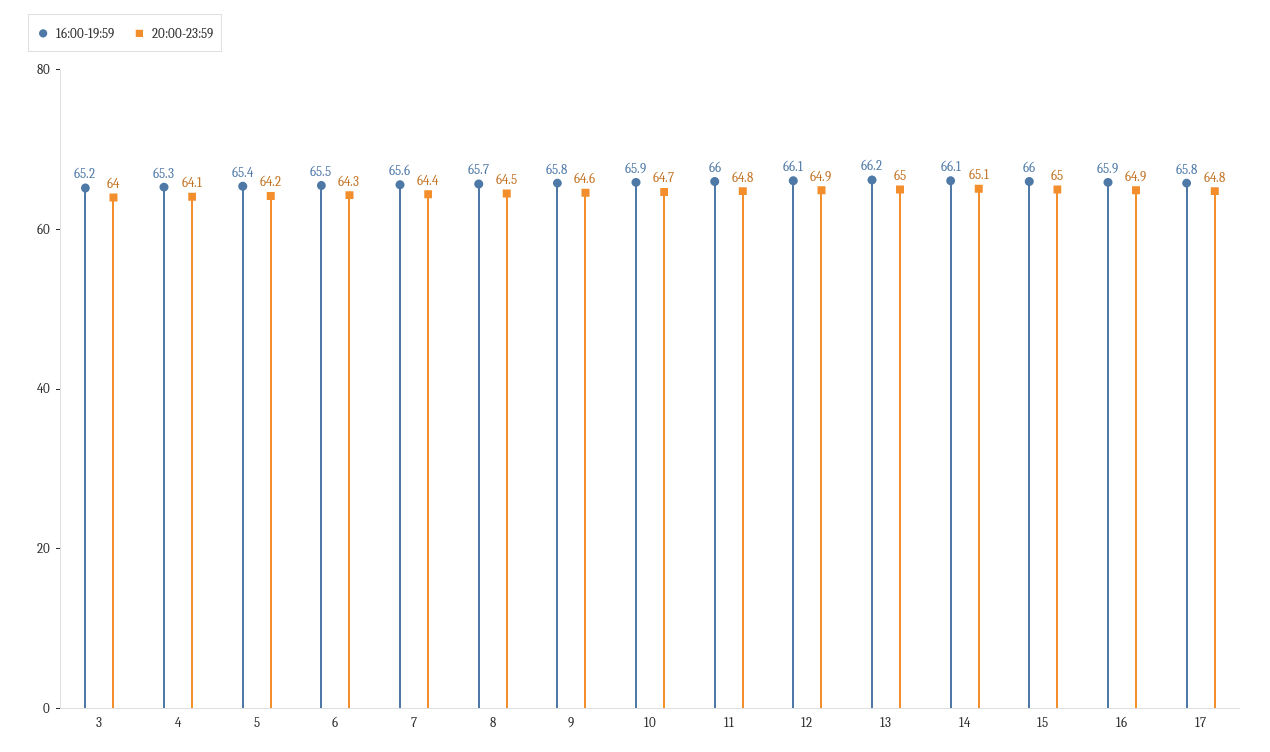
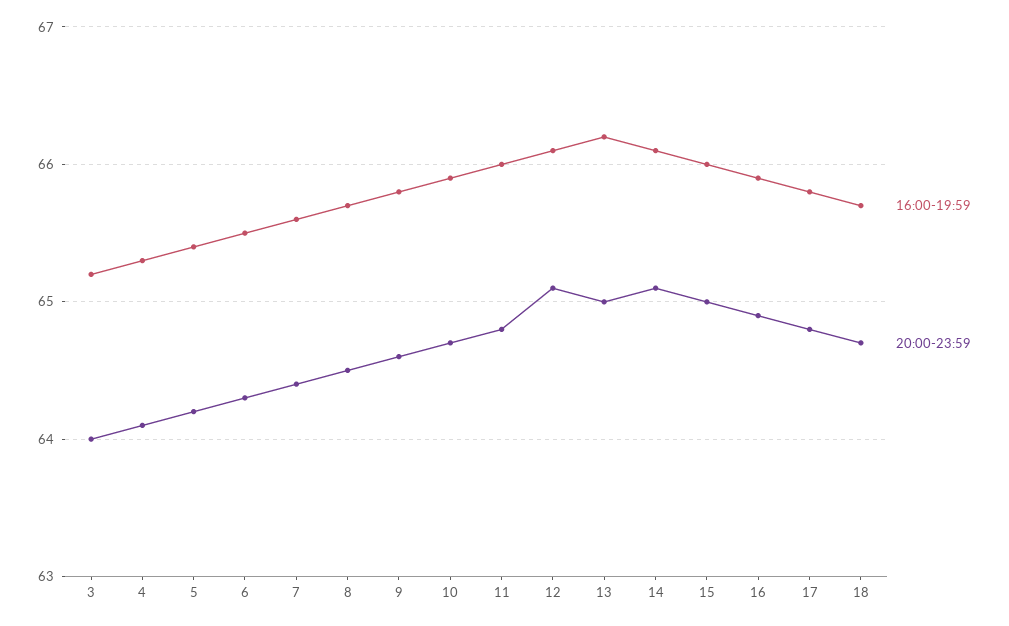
20:00-23:59, 12: 64.9 -> 65.1
16:00-19:59, 18: none -> 65.7
20:00-23:59, 18: none -> 64.7

